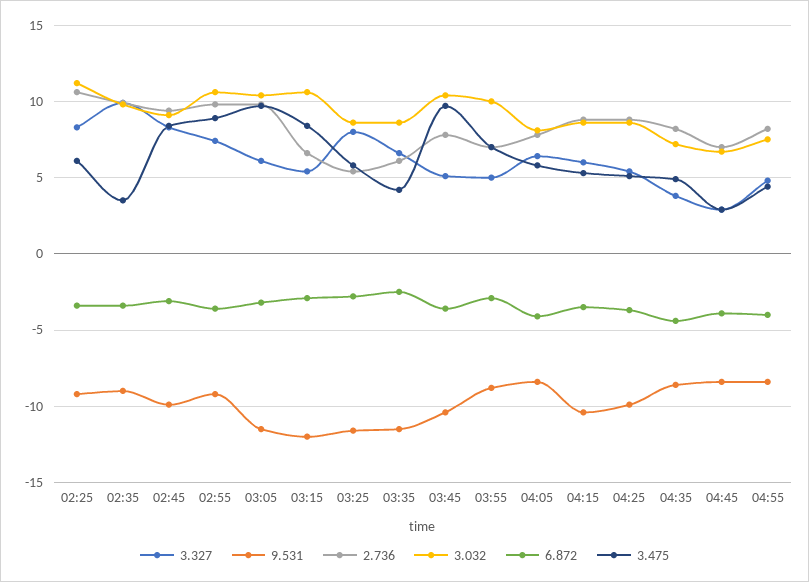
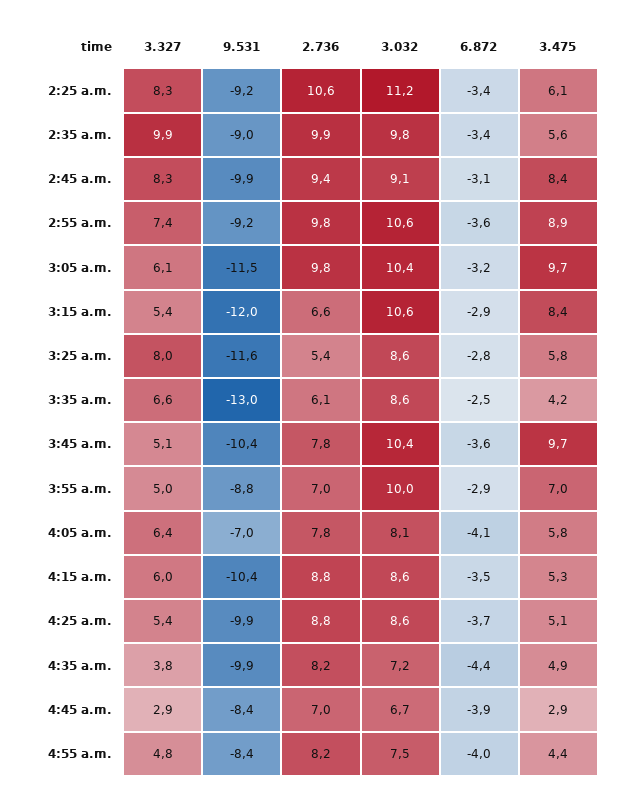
3.475, 02:35: 3.5 -> 5.6
9.531, 03:35: -11.5 -> -13
9.531, 04:05: -8.5 -> -7
9.531, 04:35: -8.5 -> -9.9

